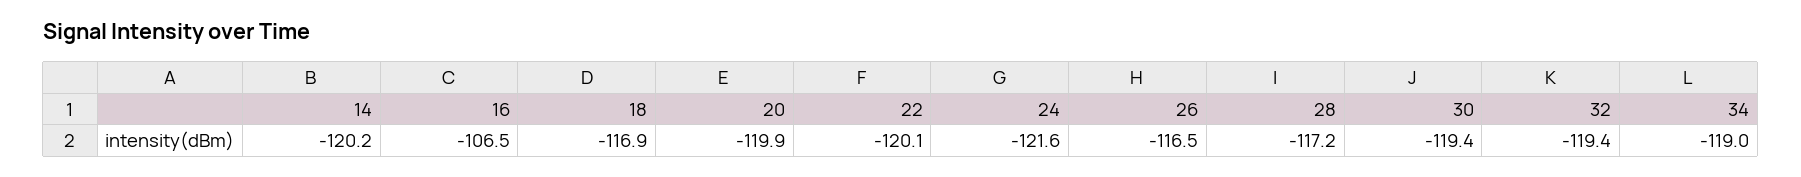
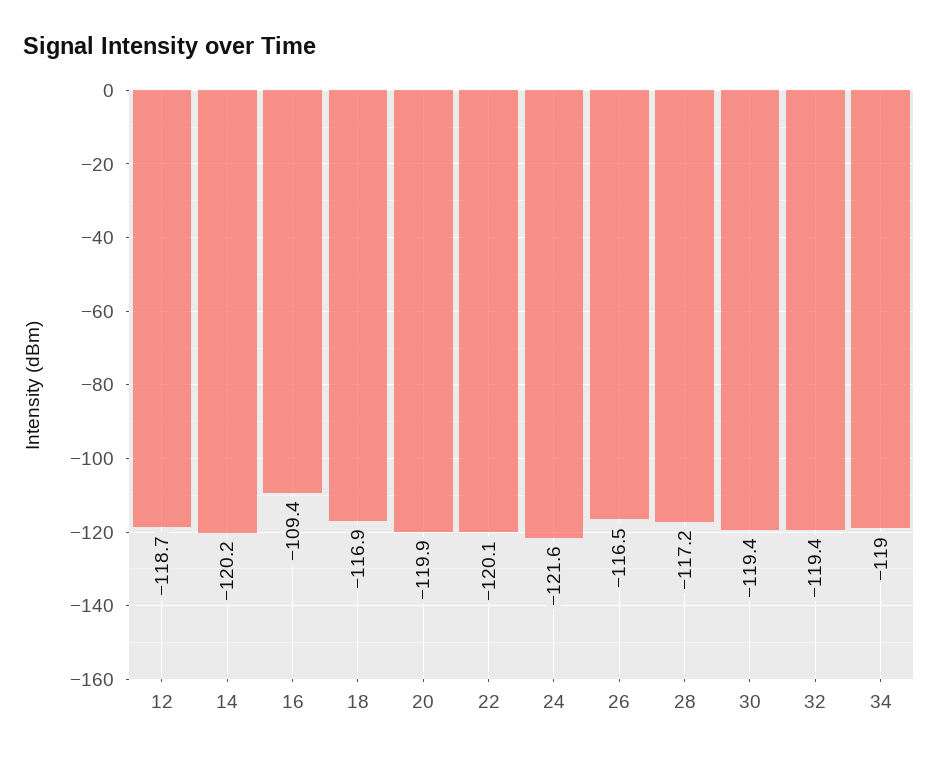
16: -106.5 -> -109.4
12: none -> -118.7

